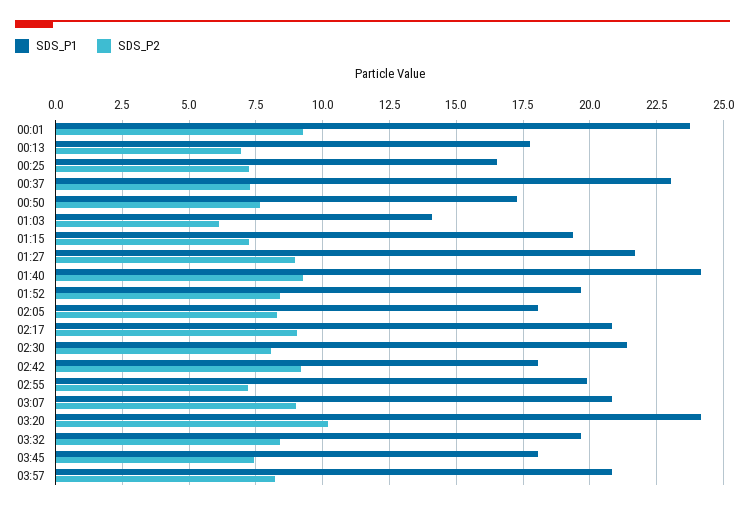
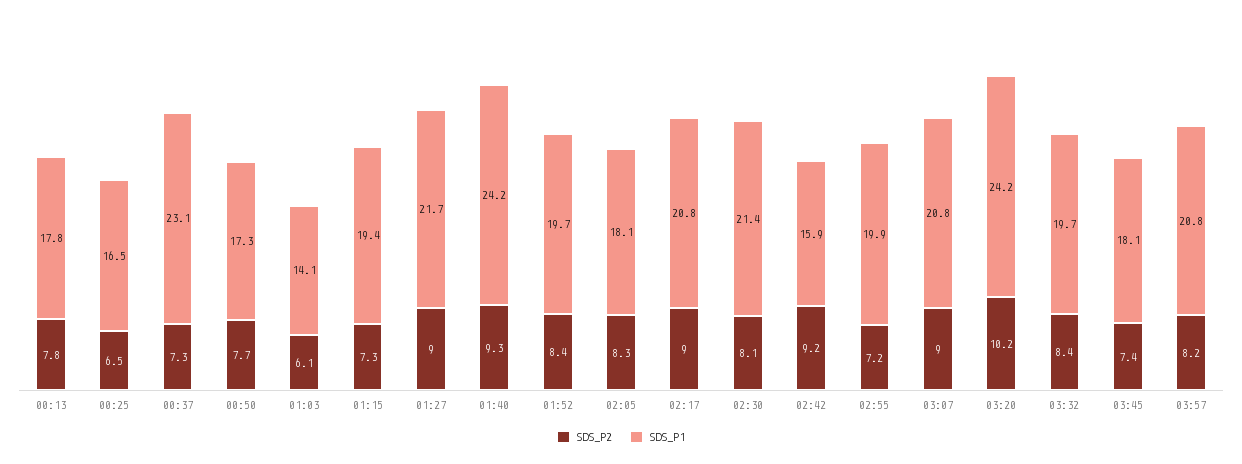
SDS_P1, 00:01: 23.75 -> none
SDS_P2, 00:01: 9.25 -> none
SDS_P2, 00:13: 7 -> 7.8
SDS_P2, 00:25: 7.25 -> 6.5
SDS_P1, 02:42: 18 -> 15.9

